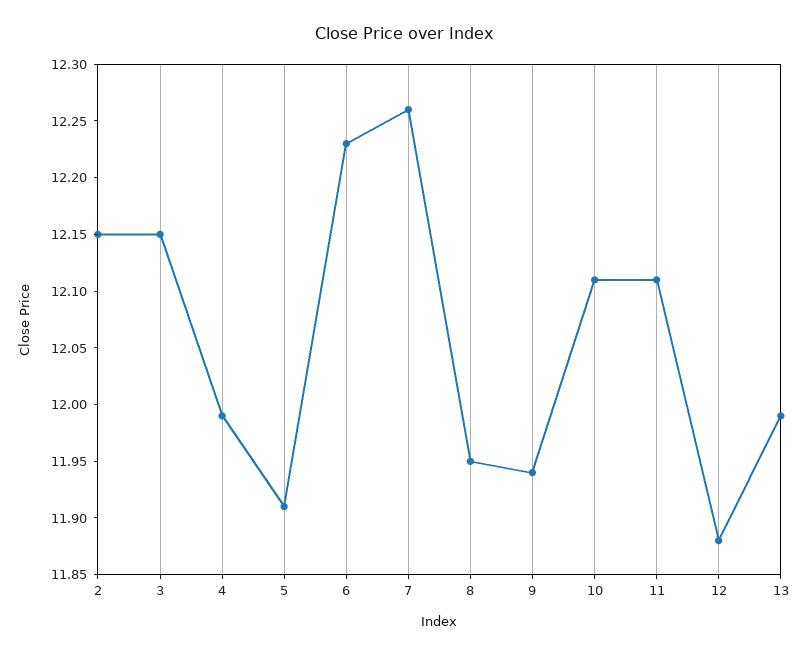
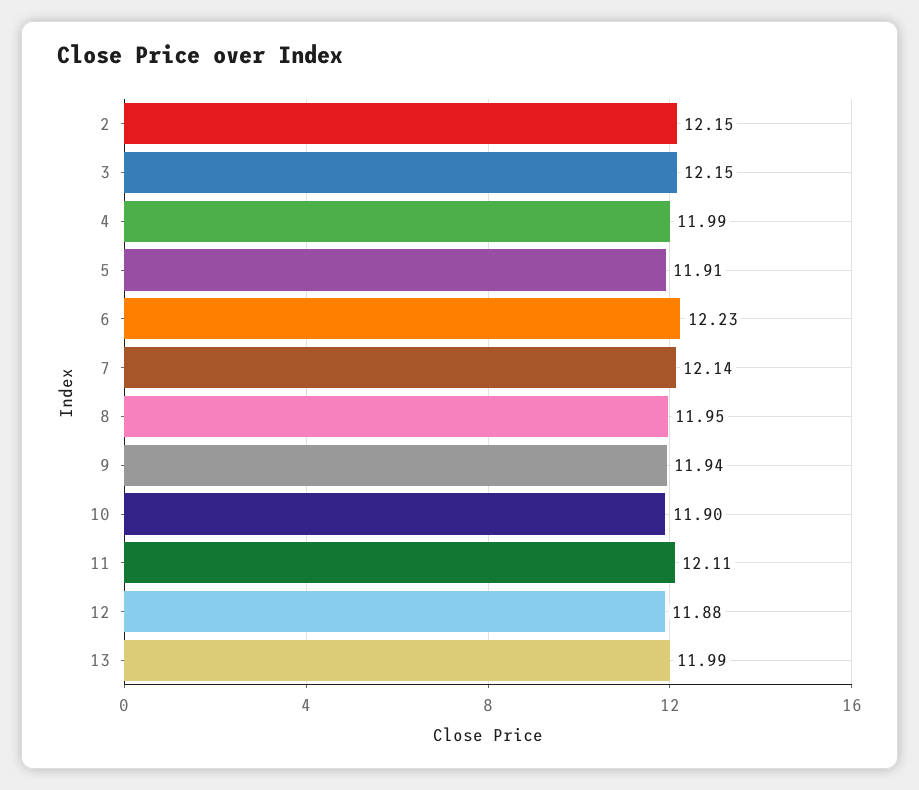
7: 12.26 -> 12.14
10: 12.11 -> 11.9

